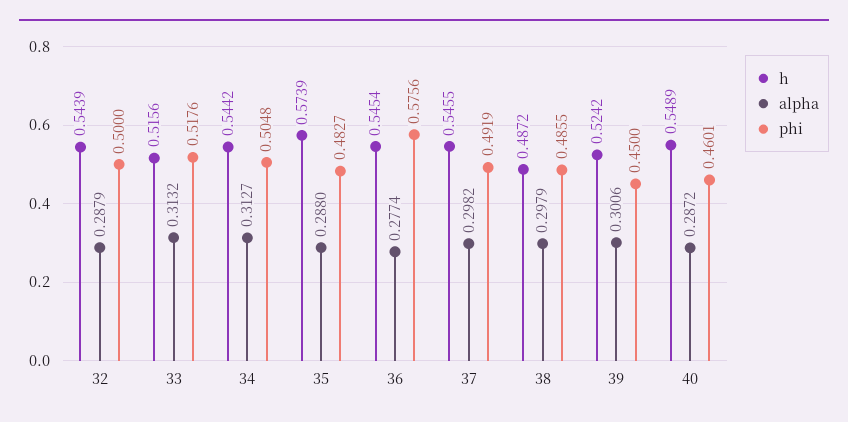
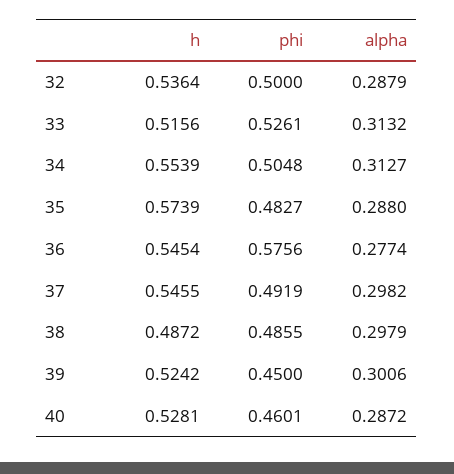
h, 32: 0.5439 -> 0.5364
phi, 33: 0.5176 -> 0.5261
h, 34: 0.5442 -> 0.5539
h, 40: 0.5489 -> 0.5281

